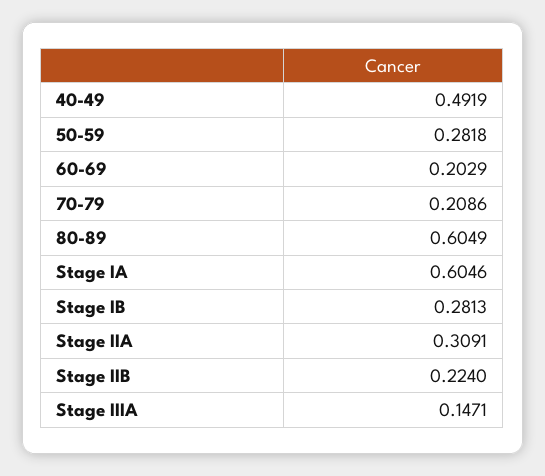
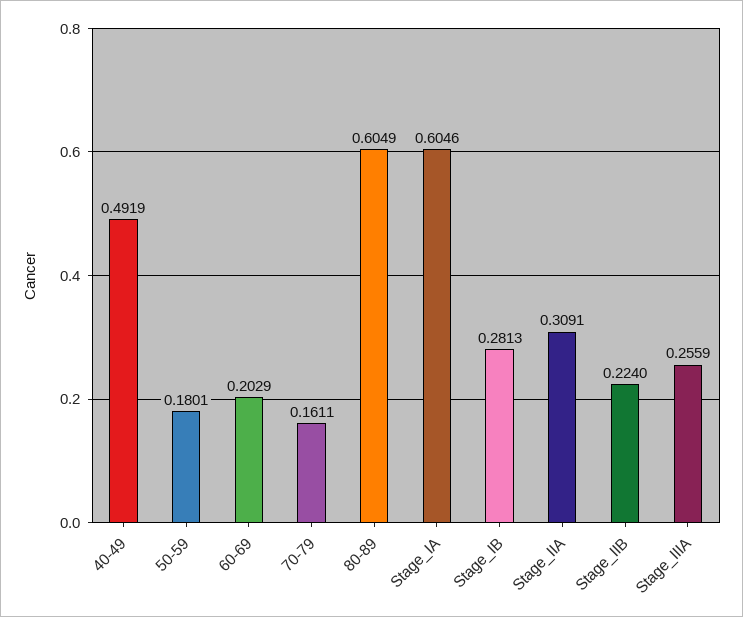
50-59: 0.2818 -> 0.1801
70-79: 0.2086 -> 0.1611
Stage IIIA: 0.1471 -> 0.2559

